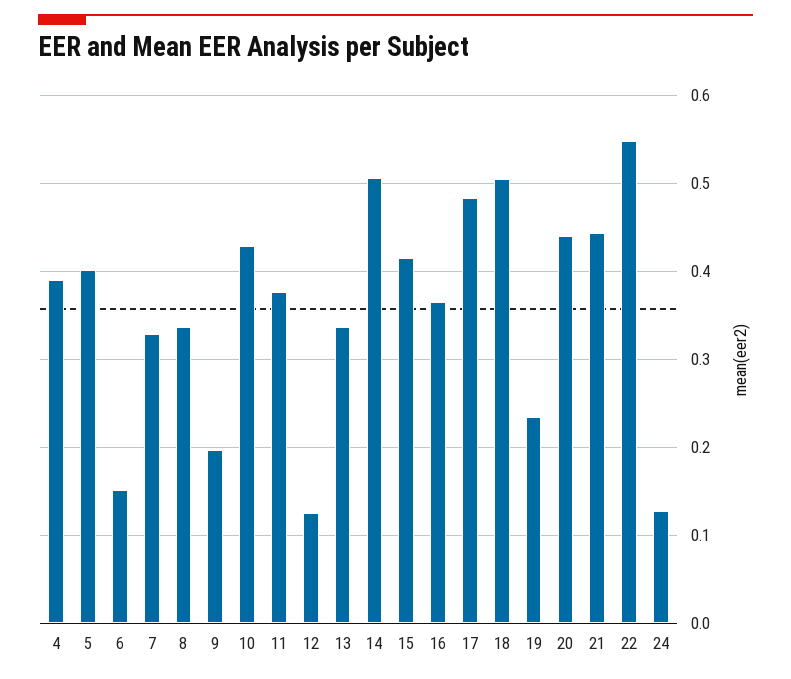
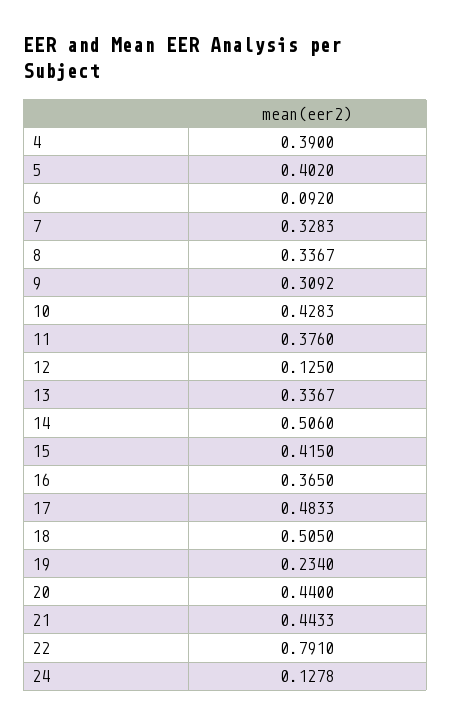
6: 0.15 -> 0.092
9: 0.2 -> 0.3092
22: 0.55 -> 0.791

